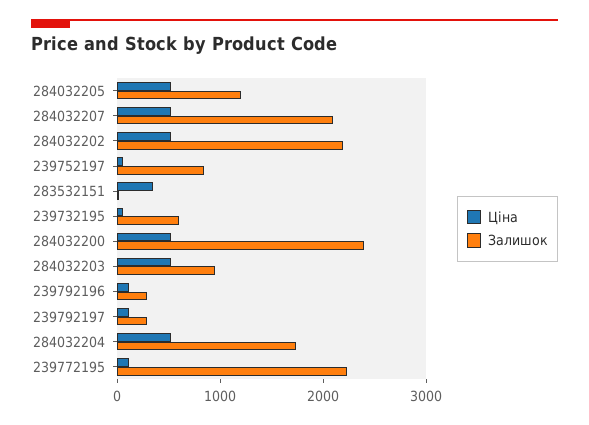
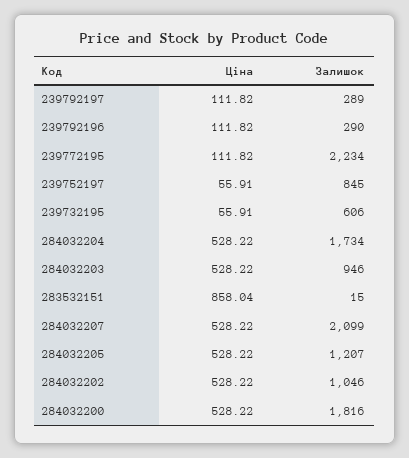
Залишок, 284032202: 2200 -> 1046
Ціна, 283532151: 400 -> 858.04
Залишок, 284032200: 2400 -> 1816

